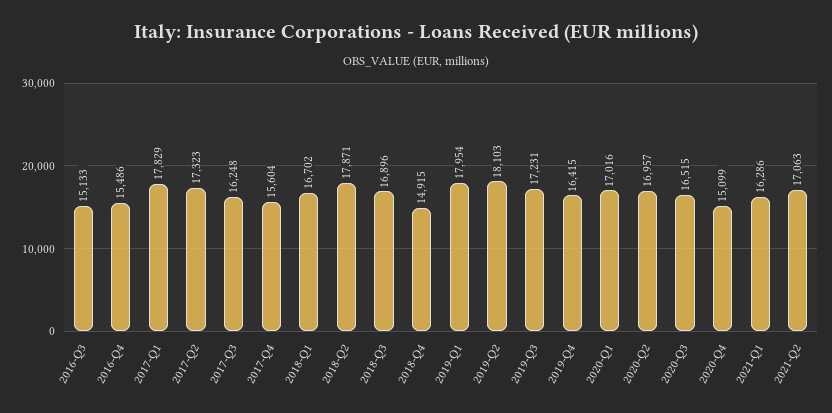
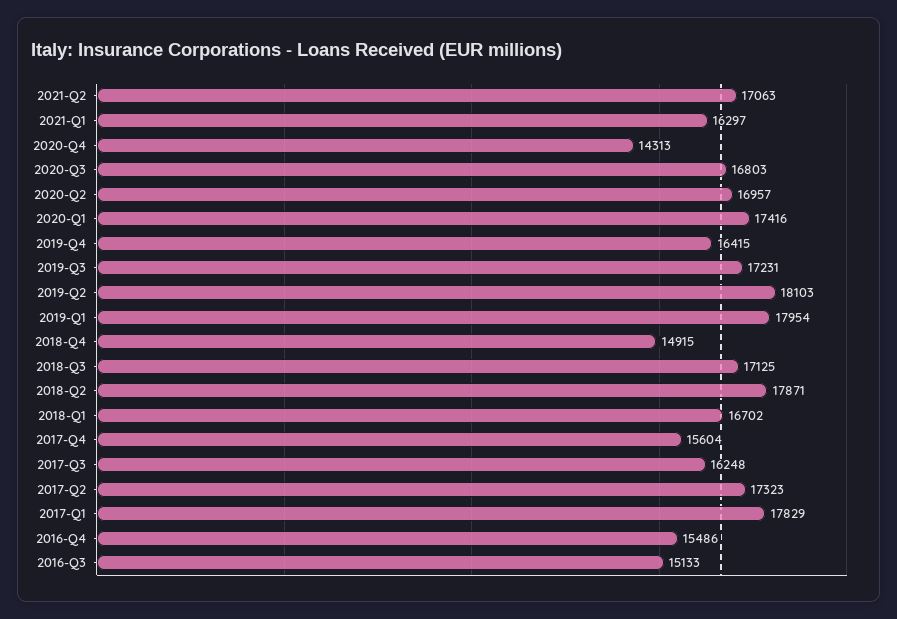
2018-Q3: 16896 -> 17125
2020-Q1: 17016 -> 17416
2020-Q3: 16515 -> 16803
2020-Q4: 15099 -> 14313
2021-Q1: 16286 -> 16297

